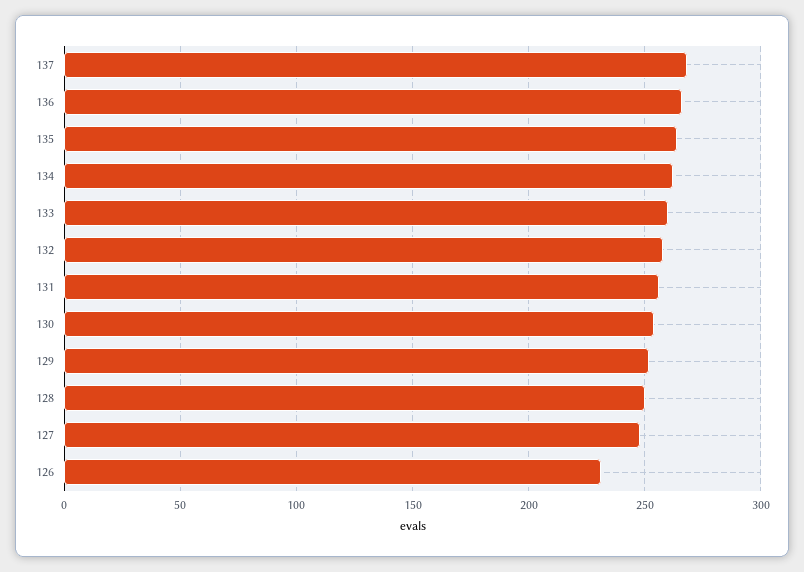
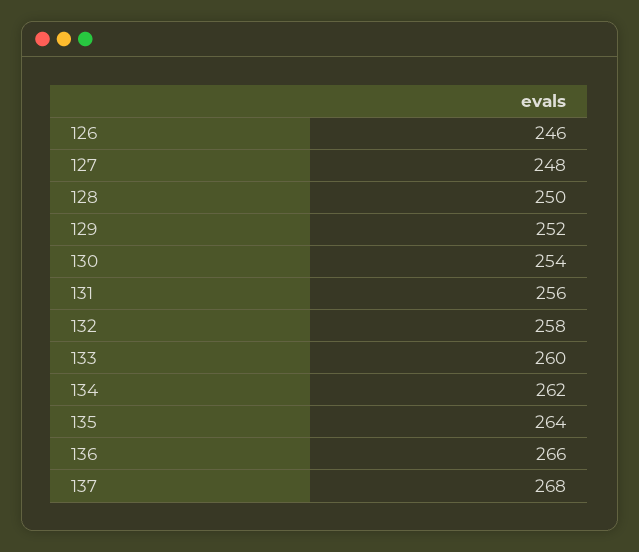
126: 230 -> 246

